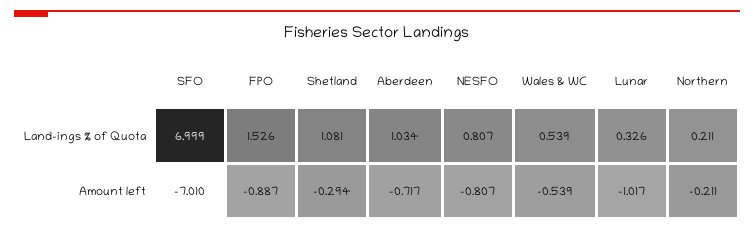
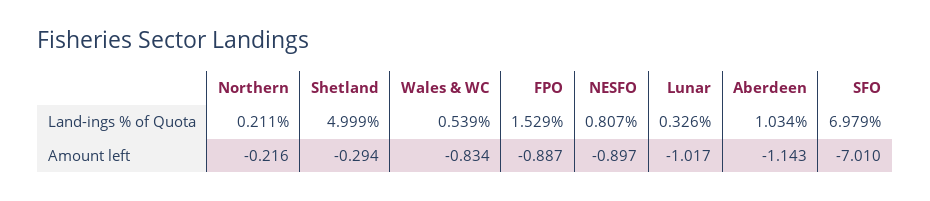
SFO, Land-ings % of Quota: 6.999 -> 6.979
FPO, Land-ings % of Quota: 1.526 -> 1.529
Shetland, Land-ings % of Quota: 1.081 -> 4.999
Aberdeen, Amount left: -0.717 -> -1.143
NESFO, Amount left: -0.807 -> -0.897
Wales & WC, Amount left: -0.539 -> -0.834
Northern, Amount left: -0.211 -> -0.216

